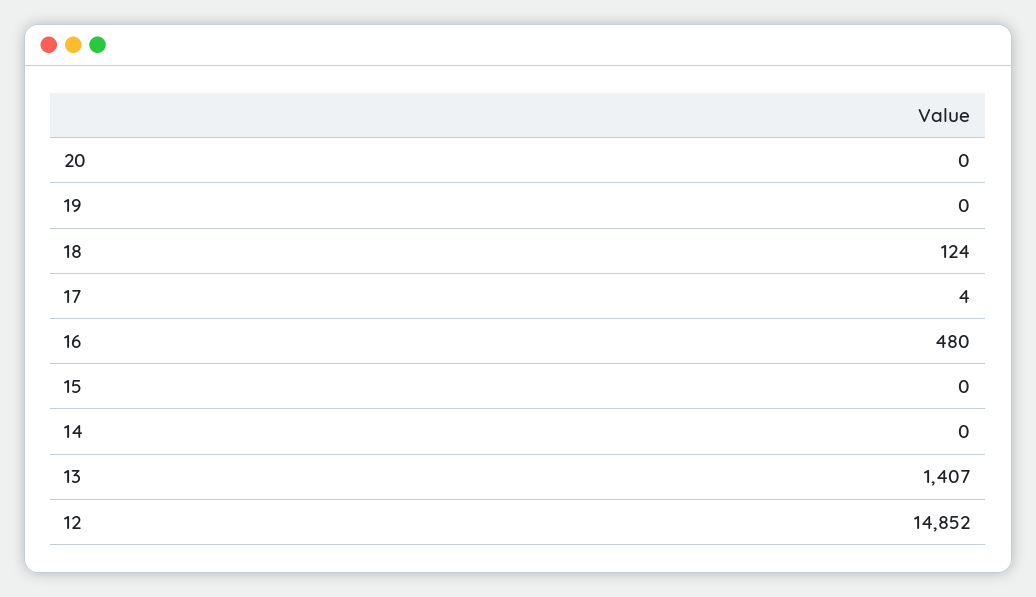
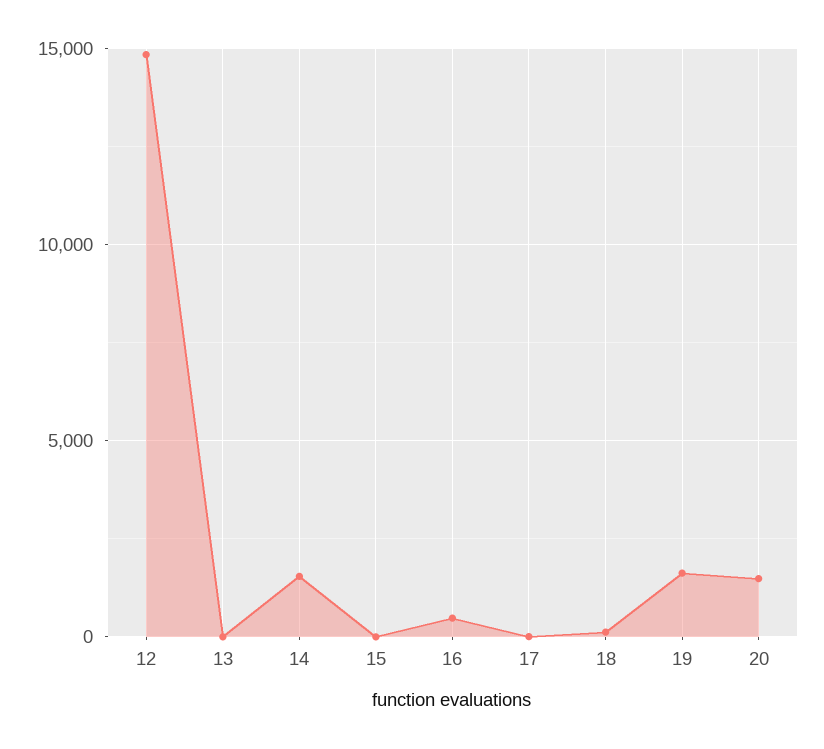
20: 0 -> 1500
19: 0 -> 1500
14: 0 -> 1500
13: 1407 -> 0

